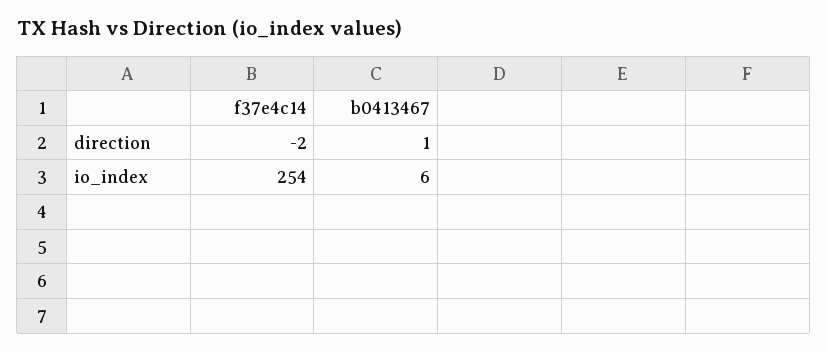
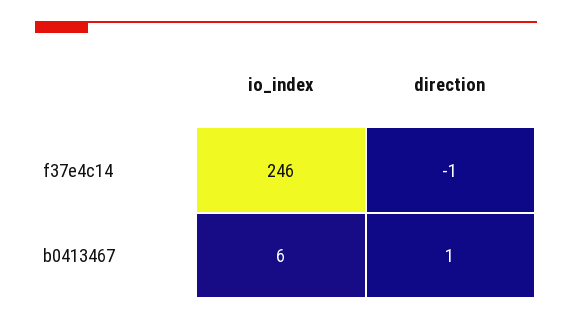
f37e4c14, direction: -2 -> -1
f37e4c14, io_index: 254 -> 246

